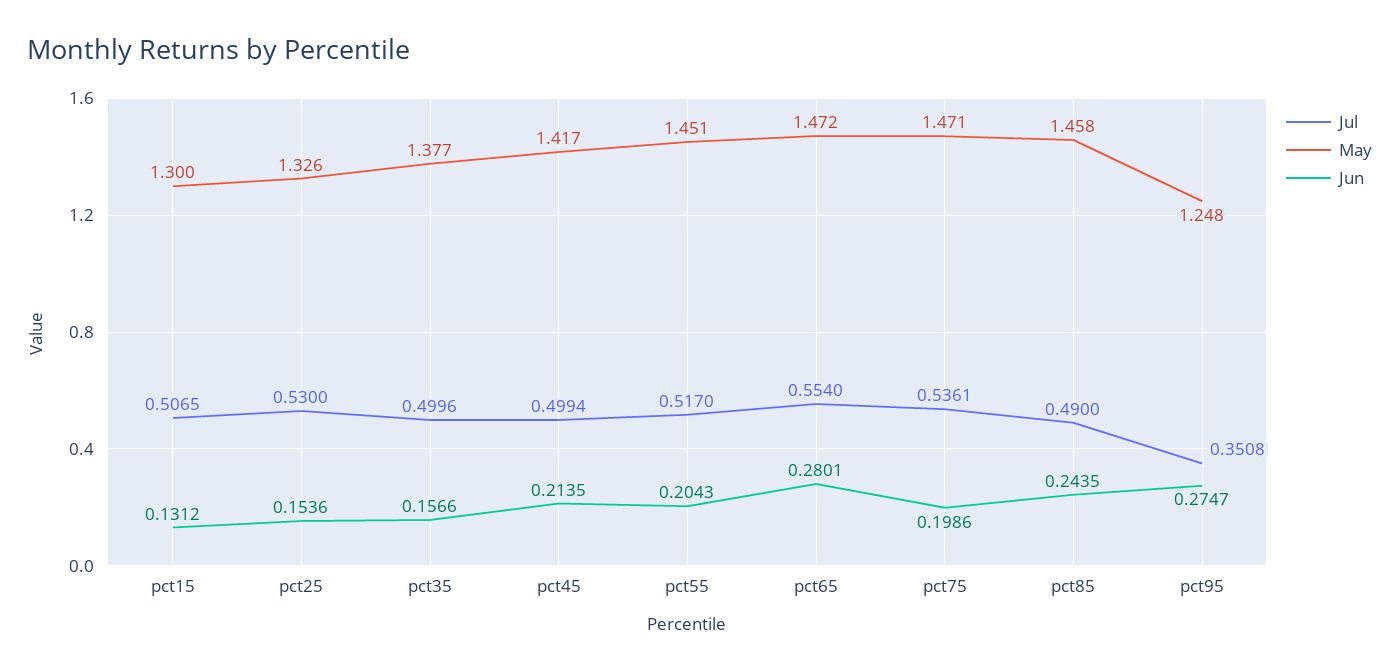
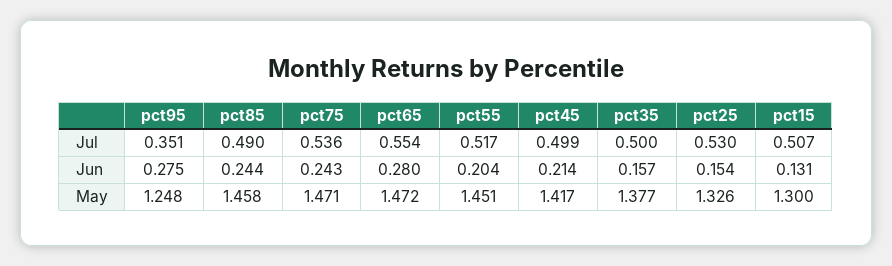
Jun, pct75: 0.1986 -> 0.243

